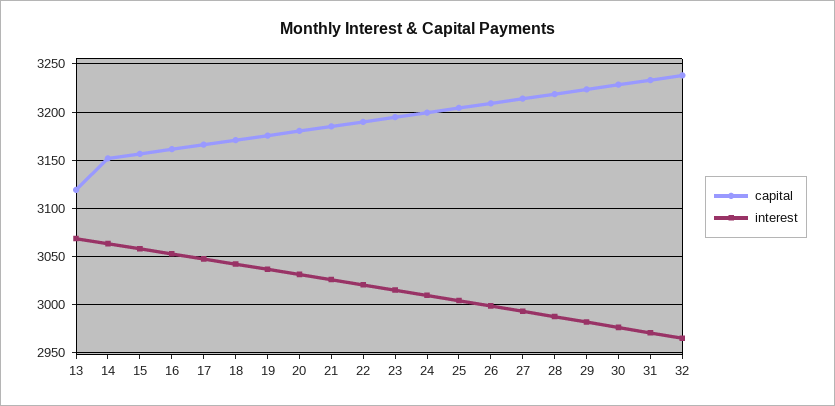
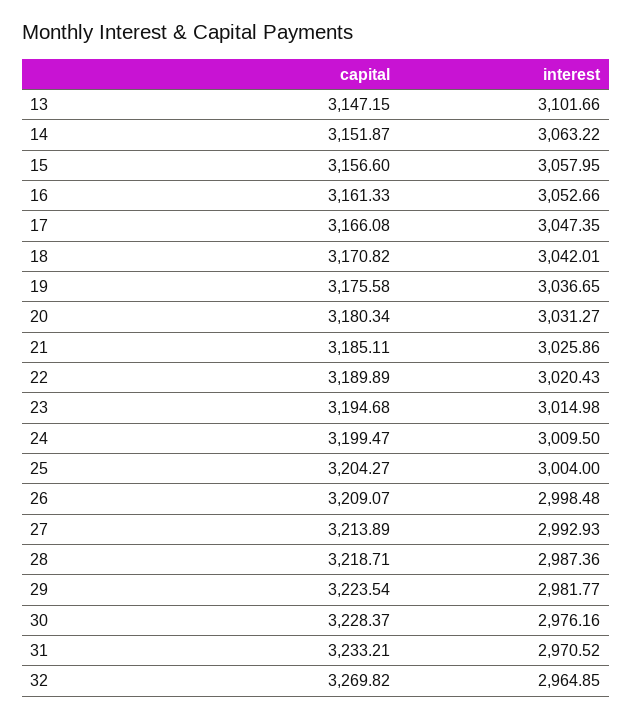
capital, 13: 3120 -> 3147.15
interest, 13: 3070 -> 3101.66
capital, 32: 3240 -> 3269.82

